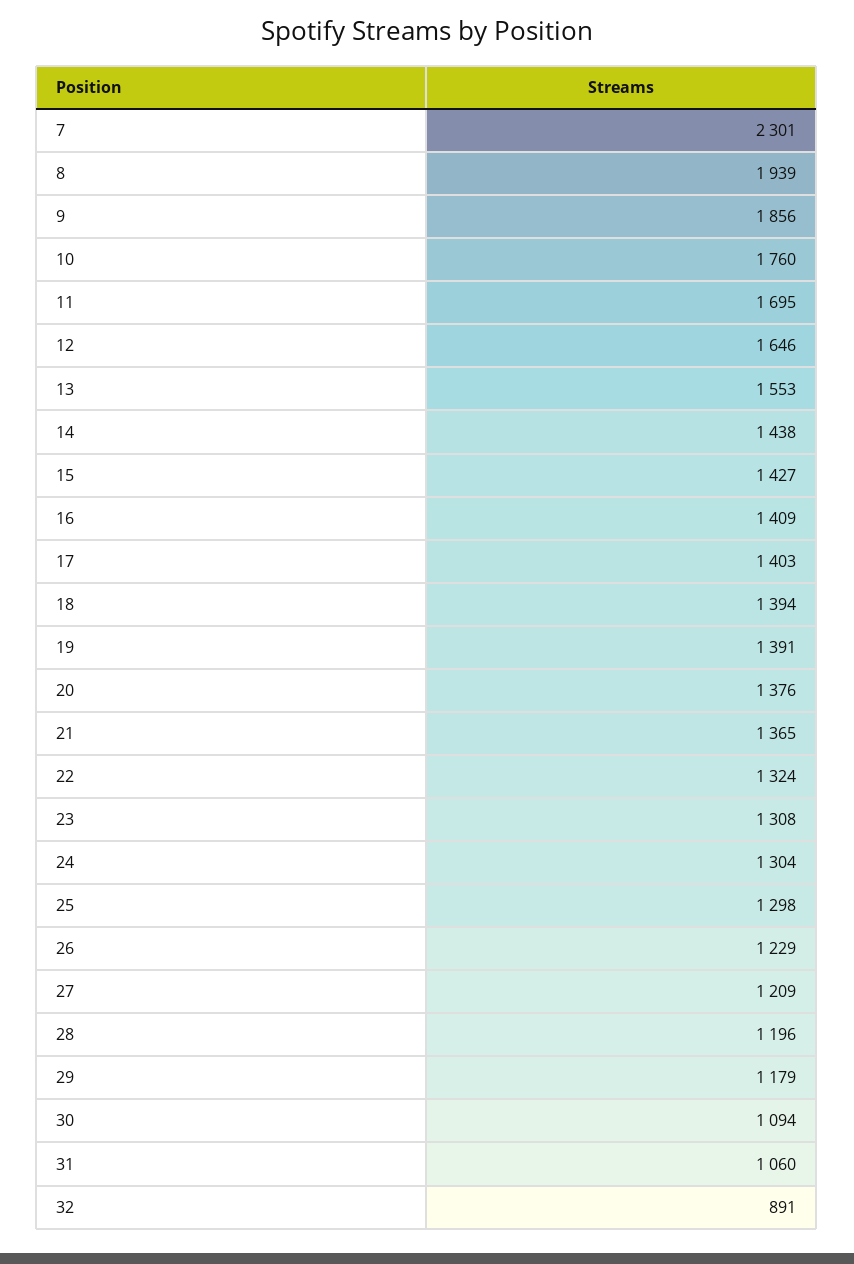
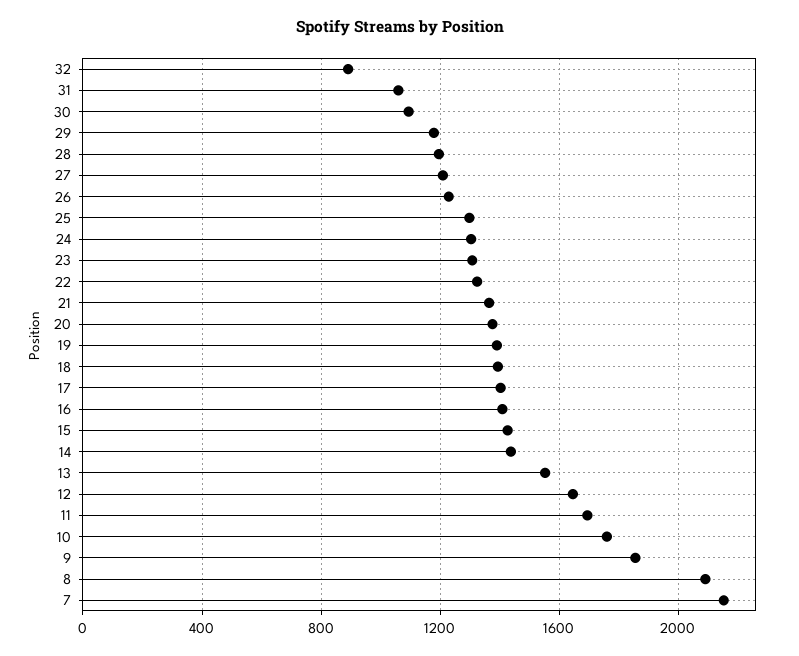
7: 2301 -> 2150
8: 1939 -> 2100

